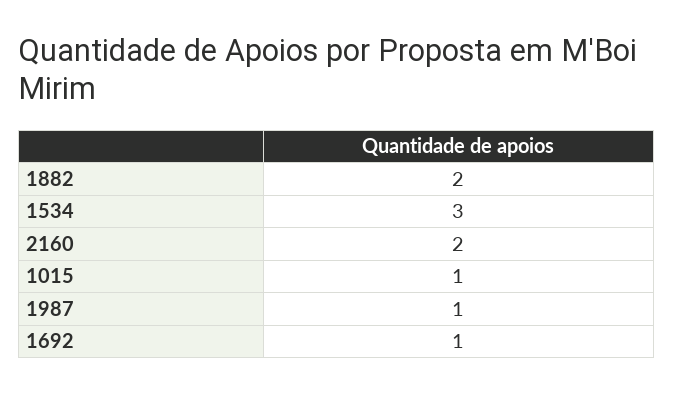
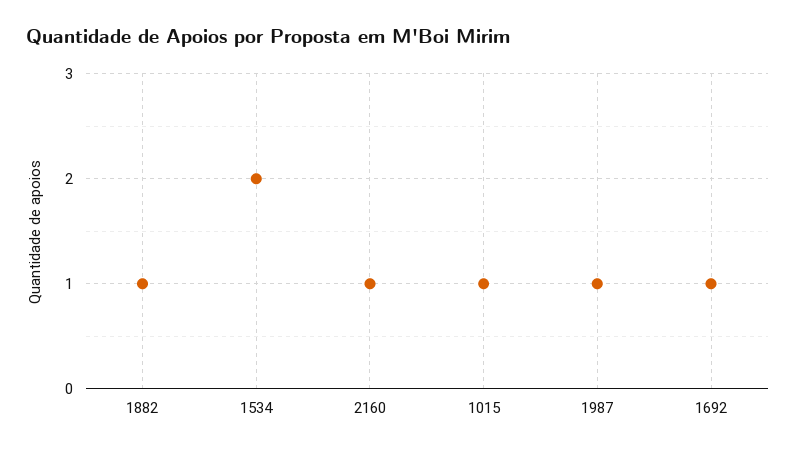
1882: 2 -> 1
1534: 3 -> 2
2160: 2 -> 1

